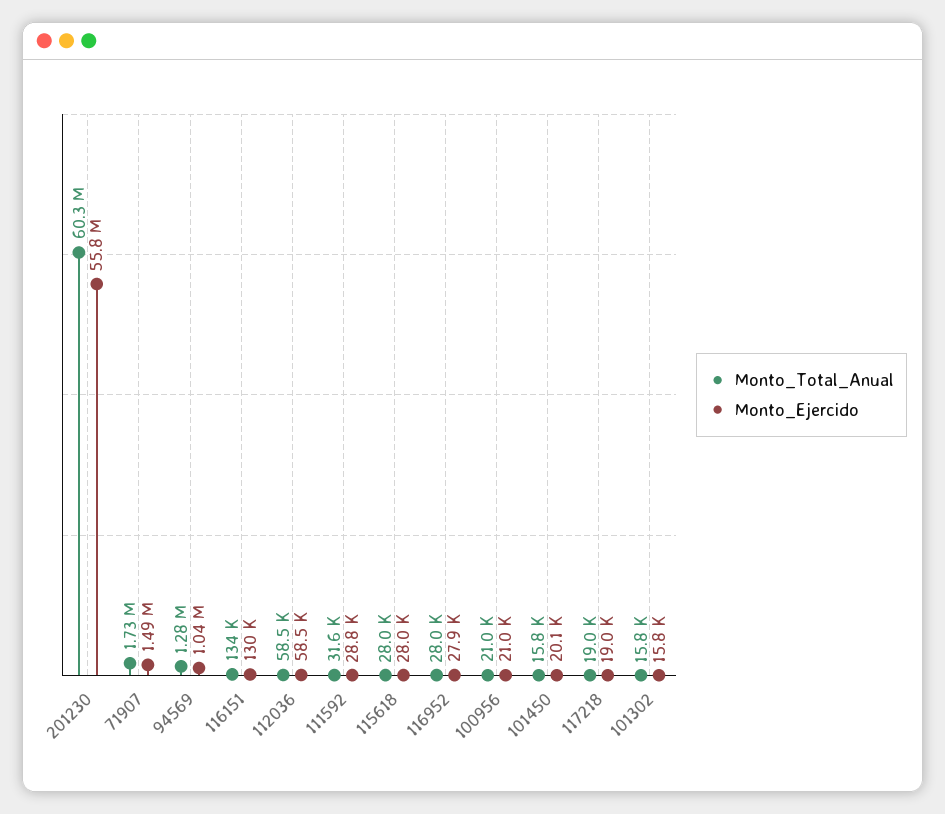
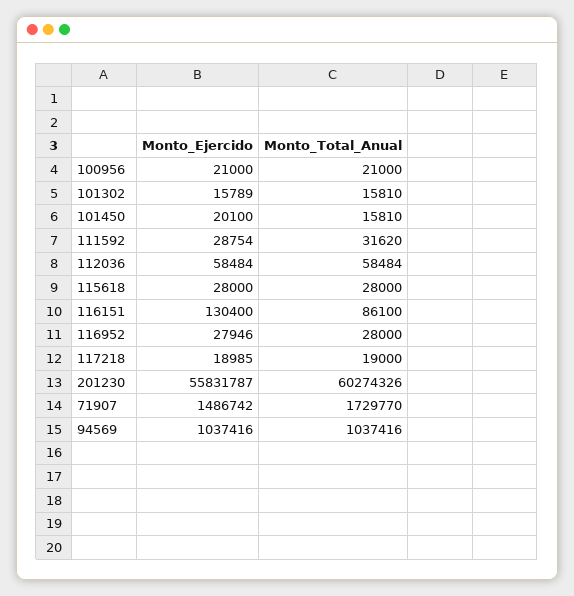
Monto_Total_Anual, 94569: 1280000 -> 1037416
Monto_Total_Anual, 116151: 134000 -> 86100

